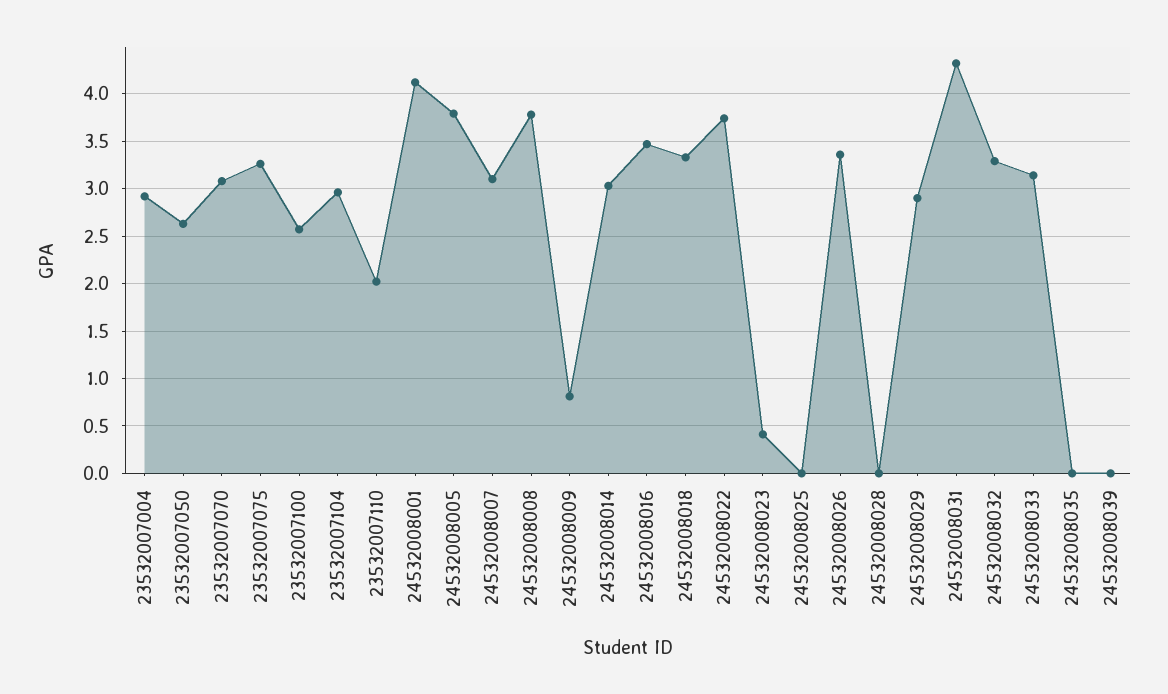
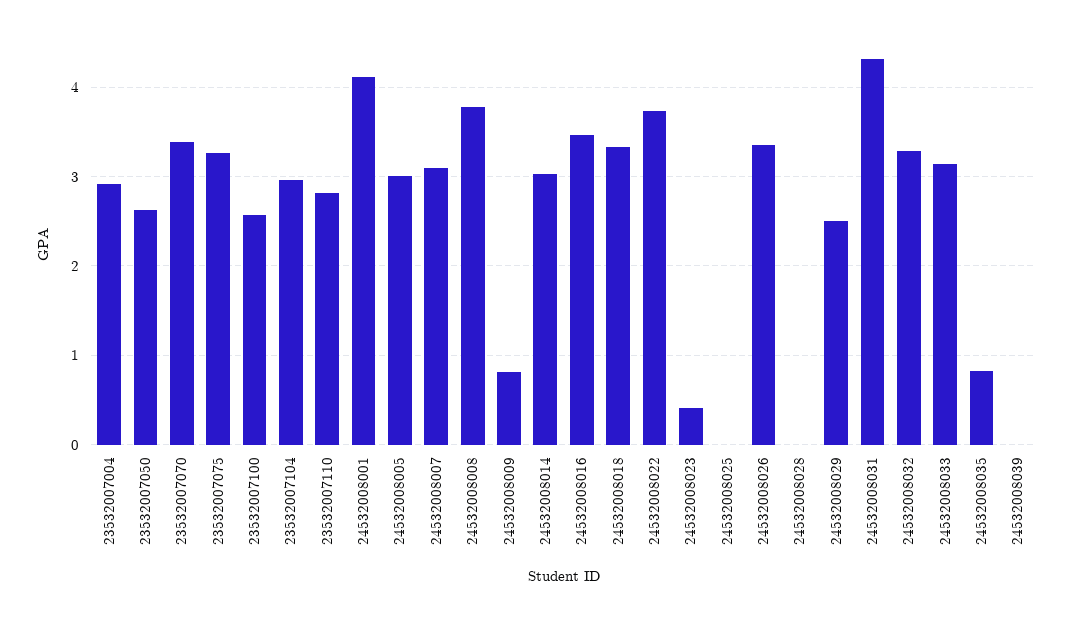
23532007070: 3.1 -> 3.4
23532007110: 2 -> 2.8
24532008005: 3.8 -> 3
24532008029: 2.9 -> 2.5
24532008035: 0 -> 0.8

